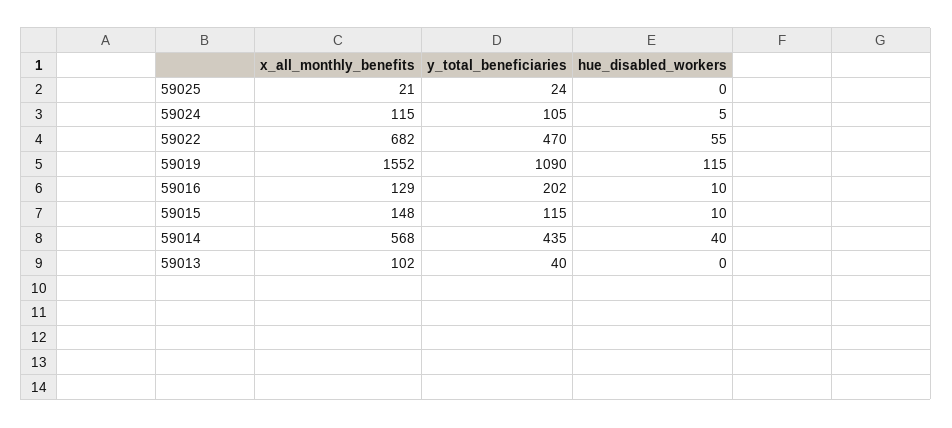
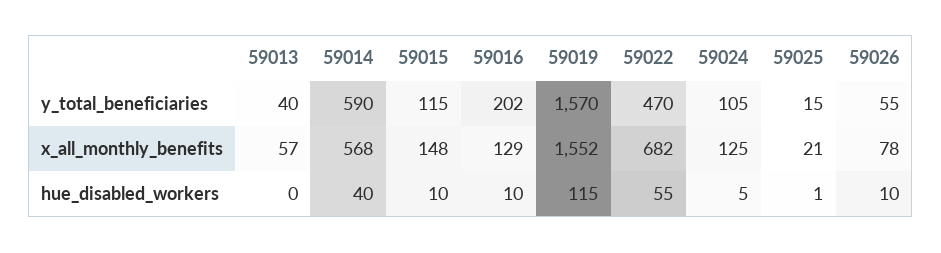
y_total_beneficiaries, 59025: 24 -> 15
hue_disabled_workers, 59025: 0 -> 1
x_all_monthly_benefits, 59024: 115 -> 125
y_total_beneficiaries, 59019: 1090 -> 1570
y_total_beneficiaries, 59014: 435 -> 590
x_all_monthly_benefits, 59013: 102 -> 57
y_total_beneficiaries, 59026: none -> 55
x_all_monthly_benefits, 59026: none -> 78
hue_disabled_workers, 59026: none -> 10

